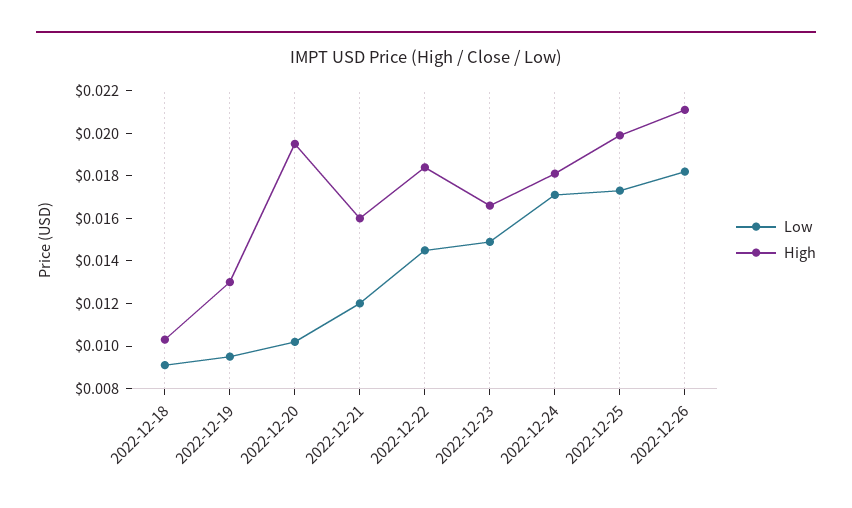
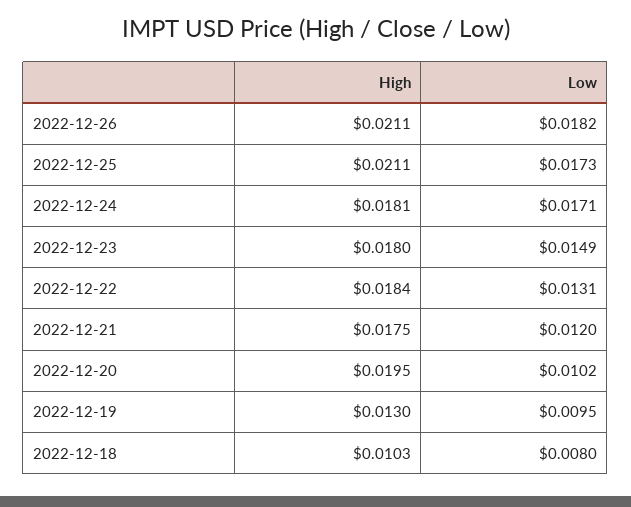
Low, 2022-12-18: 0.009 -> 0.008
High, 2022-12-21: 0.016 -> 0.0175
Low, 2022-12-22: 0.0145 -> 0.0131
High, 2022-12-23: 0.0165 -> 0.018
High, 2022-12-25: 0.02 -> 0.0211

